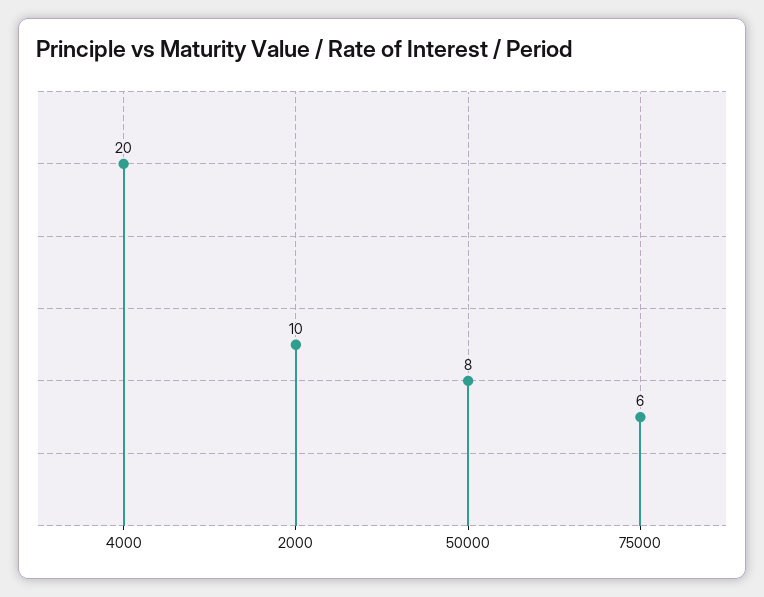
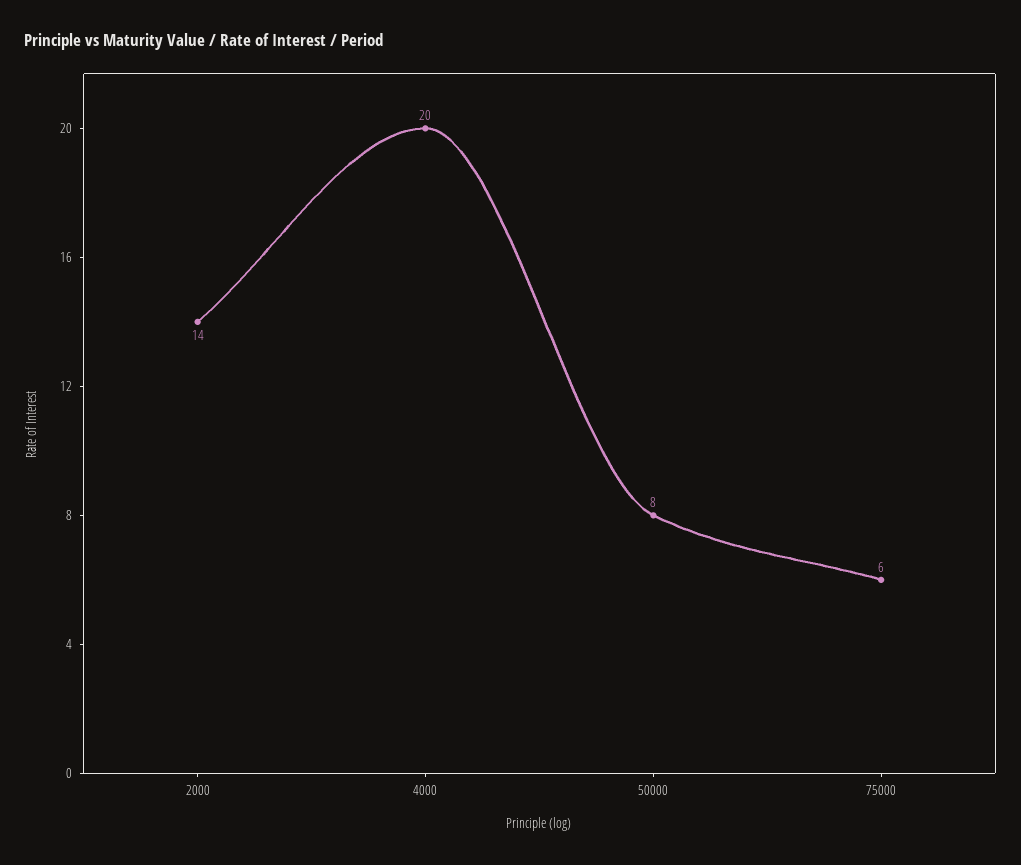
2000: 10 -> 14

